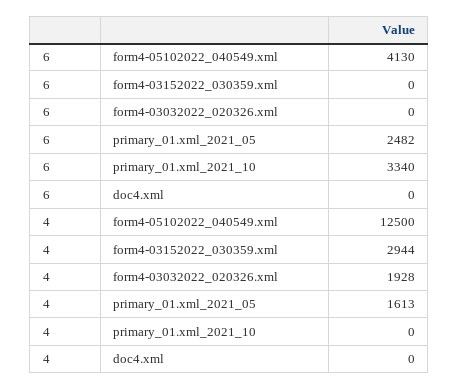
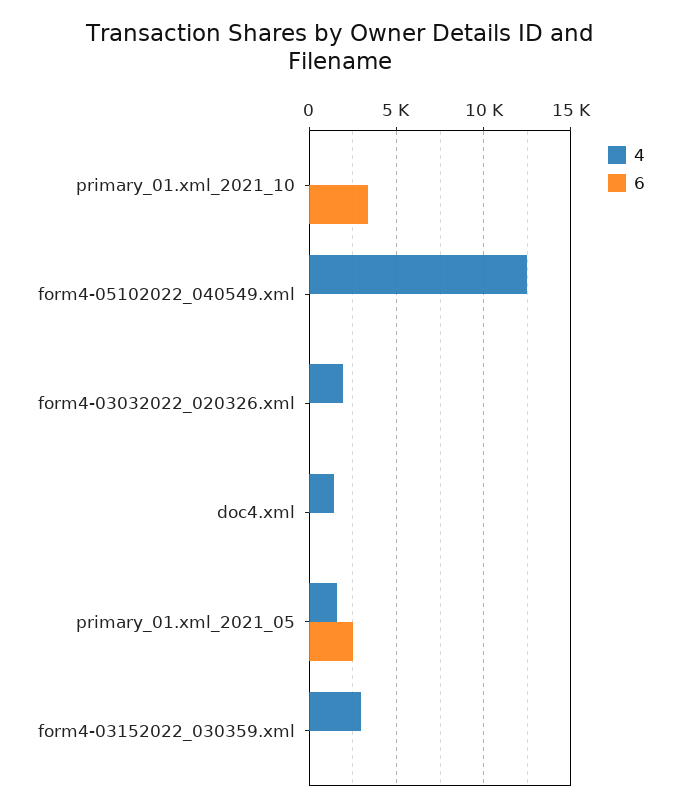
6, form4-05102022_040549.xml: 4130 -> 0
4, doc4.xml: 0 -> 1500

